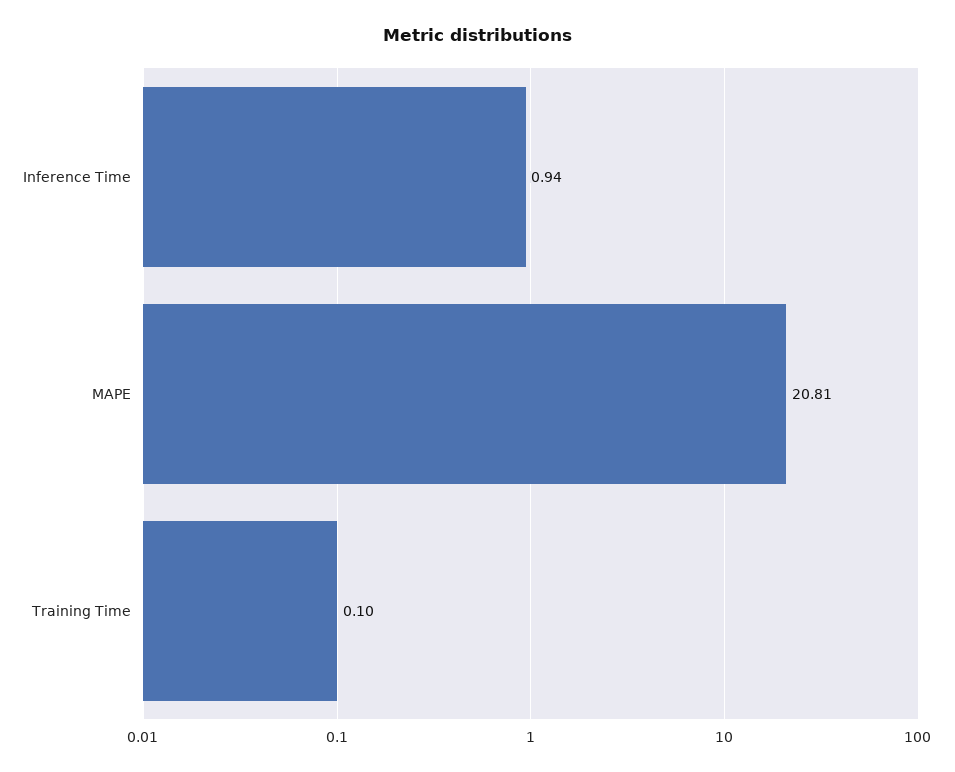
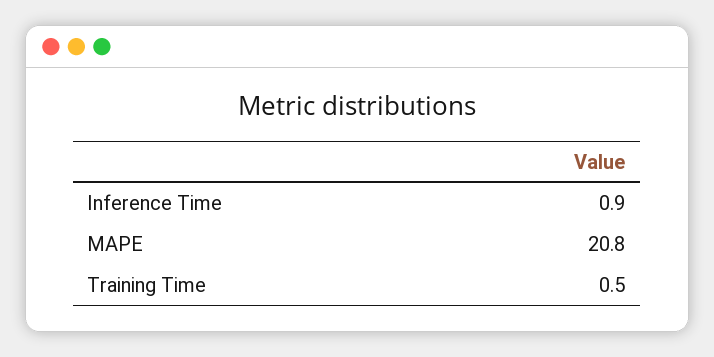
Training Time: 0.1 -> 0.5

